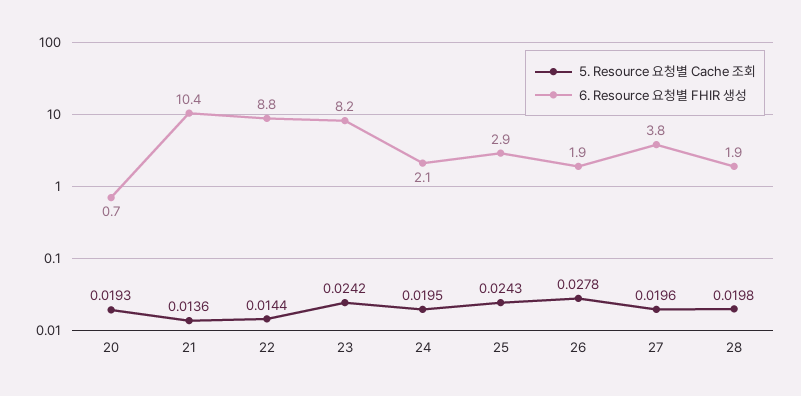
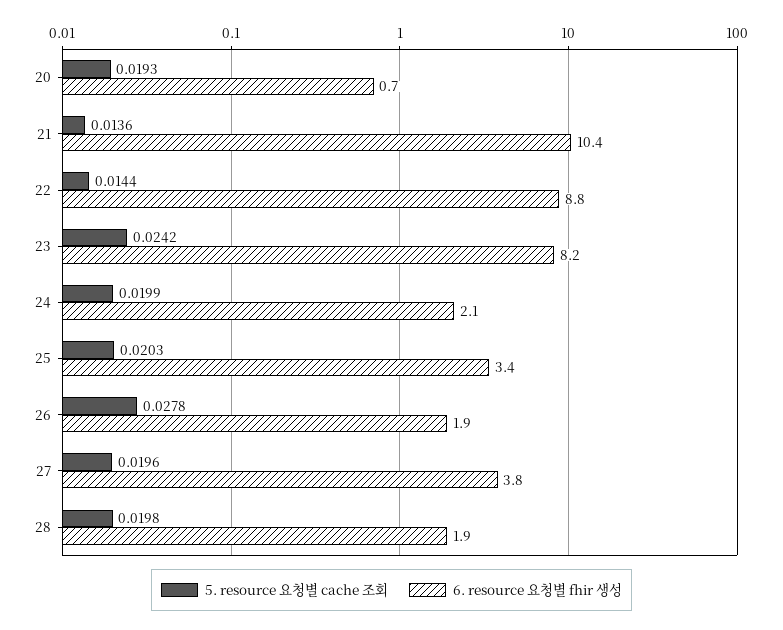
5. Resource 요청별 Cache 조회, 24: 0.0195 -> 0.0199
5. Resource 요청별 Cache 조회, 25: 0.0243 -> 0.0203
6. Resource 요청별 FHIR 생성, 25: 2.9 -> 3.4

